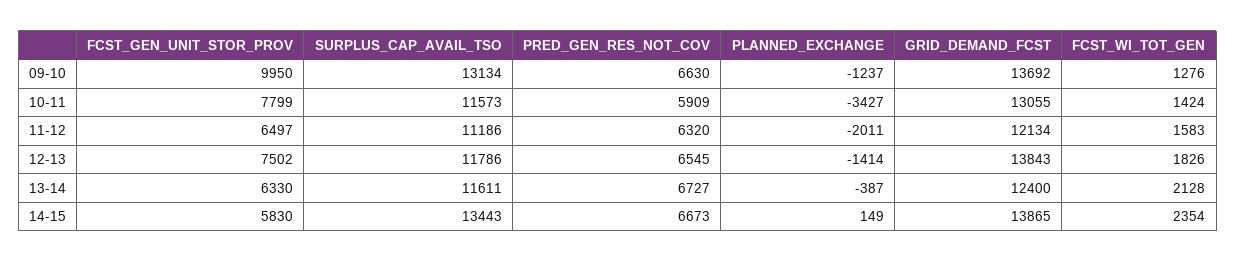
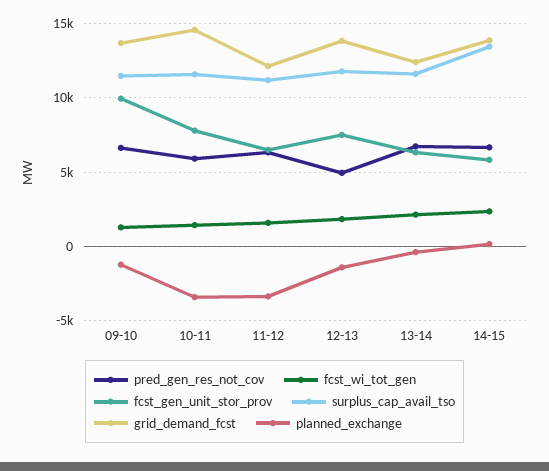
SURPLUS_CAP_AVAIL_TSO, 09-10: 13134 -> 11500
GRID_DEMAND_FCST, 10-11: 13055 -> 14500
PLANNED_EXCHANGE, 11-12: -2011 -> -3500
PRED_GEN_RES_NOT_COV, 12-13: 6545 -> 5000

